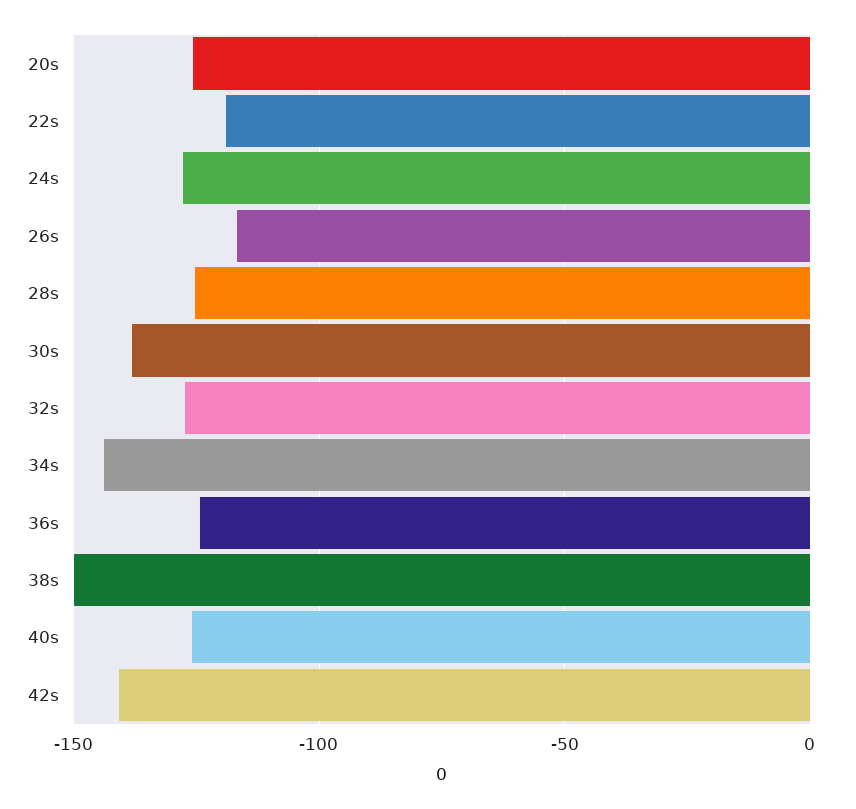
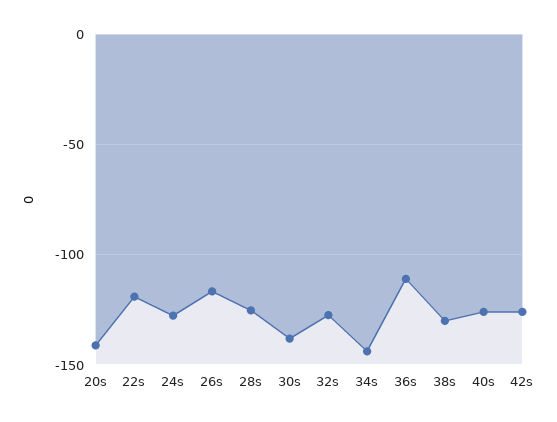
20s: -125 -> -140
36s: -125 -> -110
38s: -150 -> -130
42s: -140 -> -125

